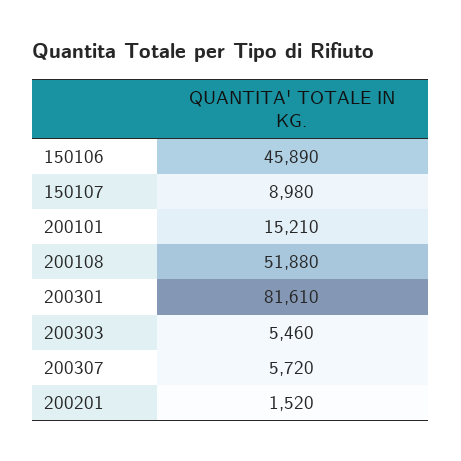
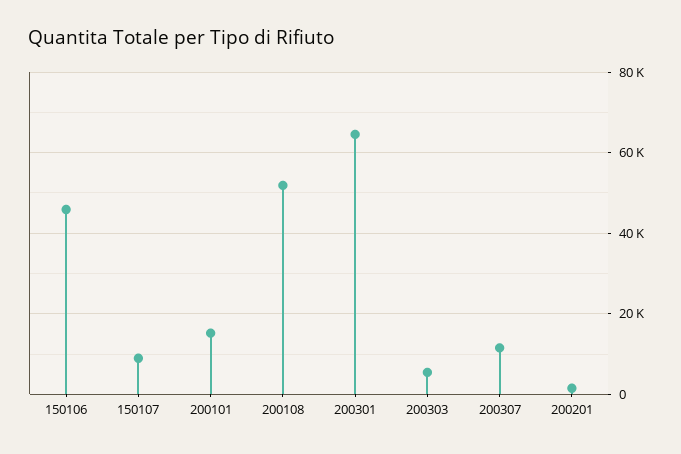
200301: 81610 -> 64000
200307: 5720 -> 12000

